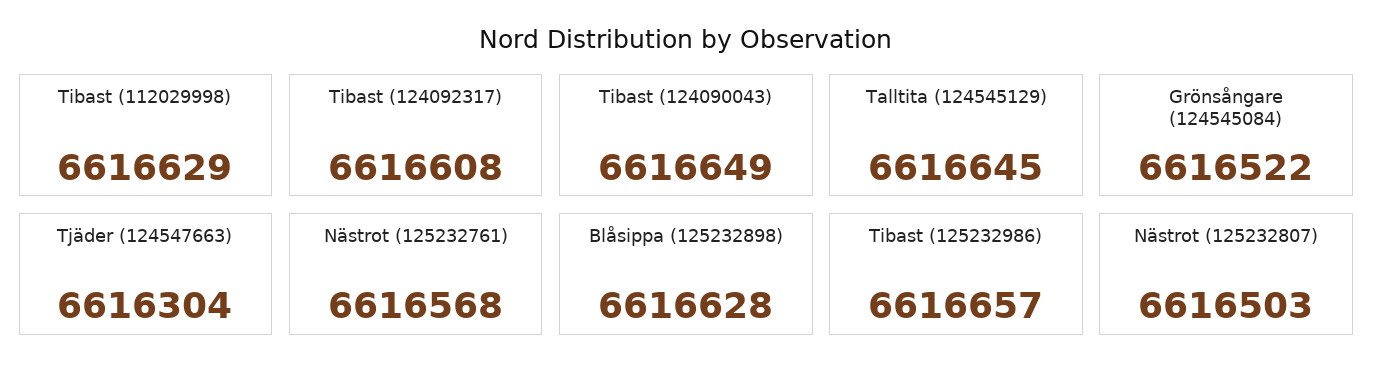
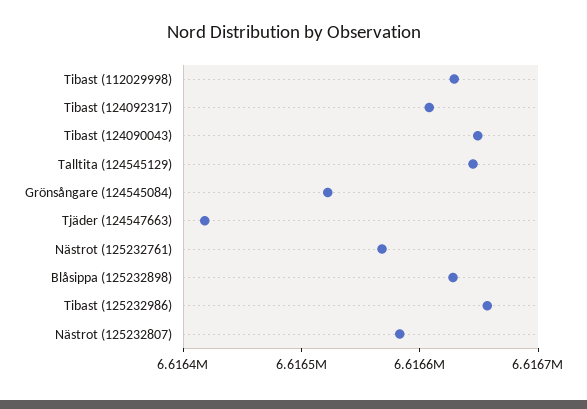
Tjäder (124547663): 6616304 -> 6616420
Nästrot (125232807): 6616503 -> 6616580

